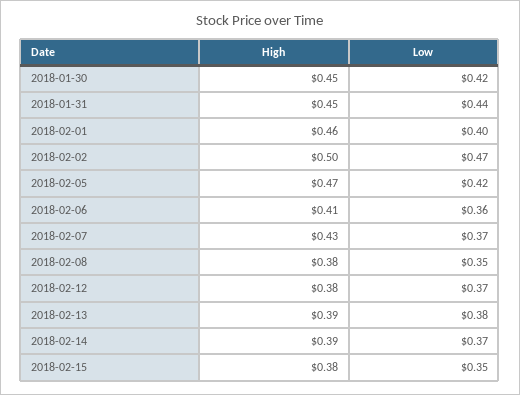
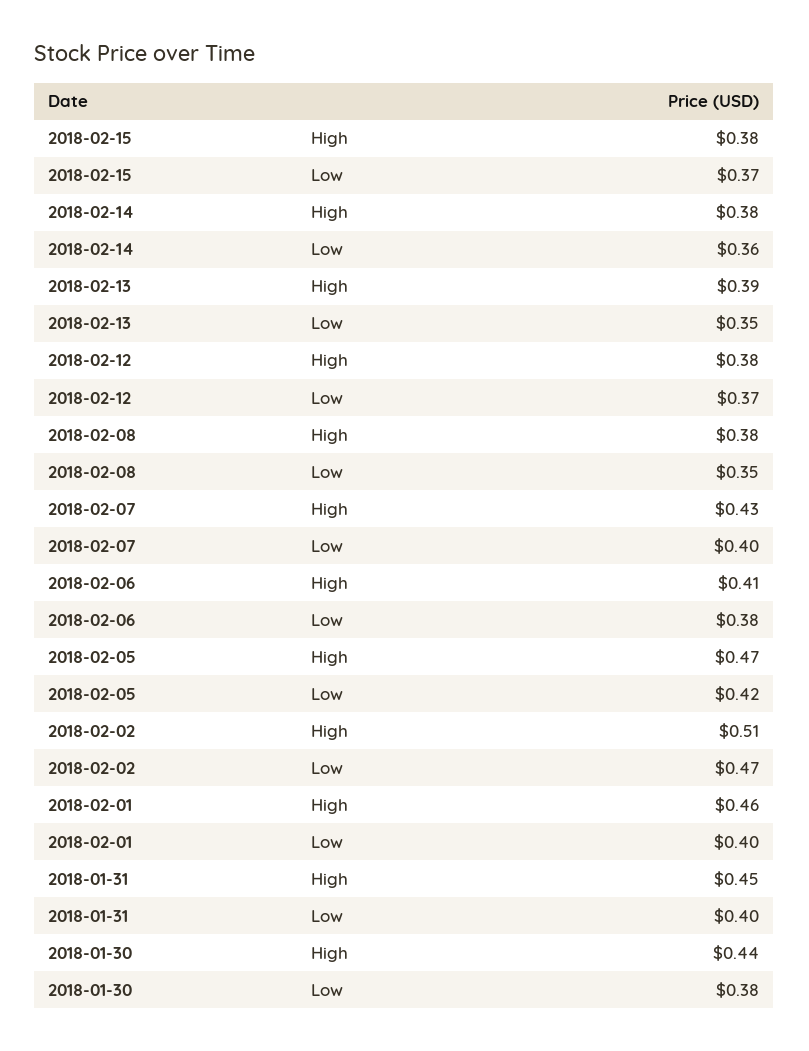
High, 2018-01-30: 0.45 -> 0.44
Low, 2018-01-30: 0.42 -> 0.38
Low, 2018-01-31: 0.44 -> 0.4
High, 2018-02-02: 0.5 -> 0.51
Low, 2018-02-06: 0.36 -> 0.38
Low, 2018-02-07: 0.37 -> 0.4
Low, 2018-02-13: 0.38 -> 0.35
High, 2018-02-14: 0.39 -> 0.38
Low, 2018-02-14: 0.37 -> 0.36
Low, 2018-02-15: 0.35 -> 0.37

